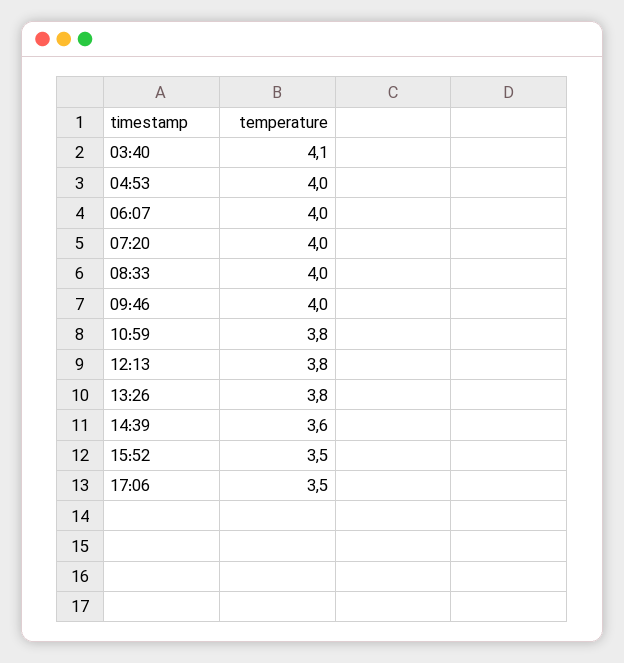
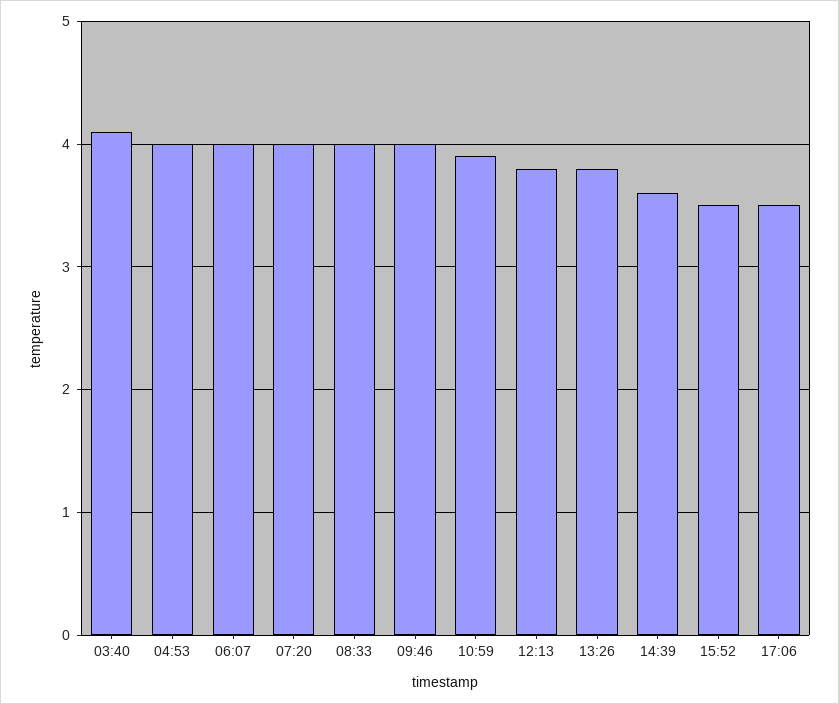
10:59: 3.8 -> 3.9

